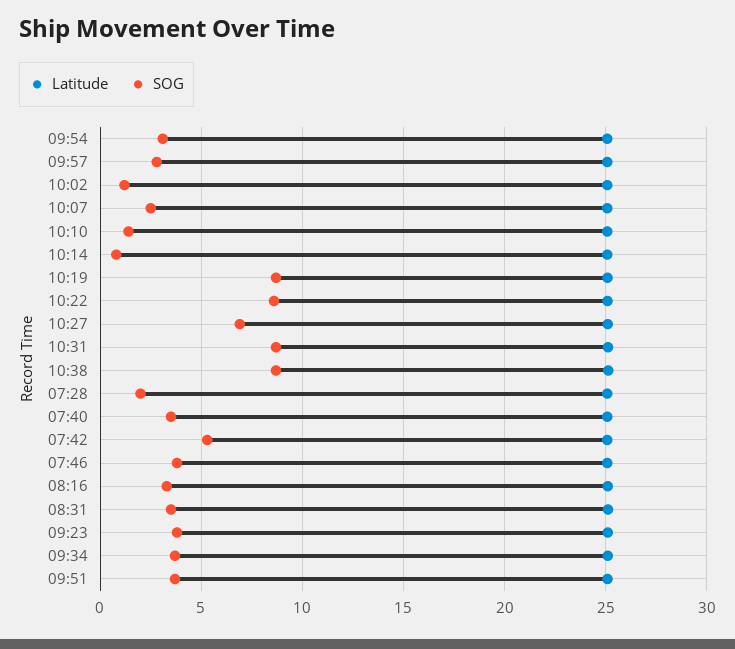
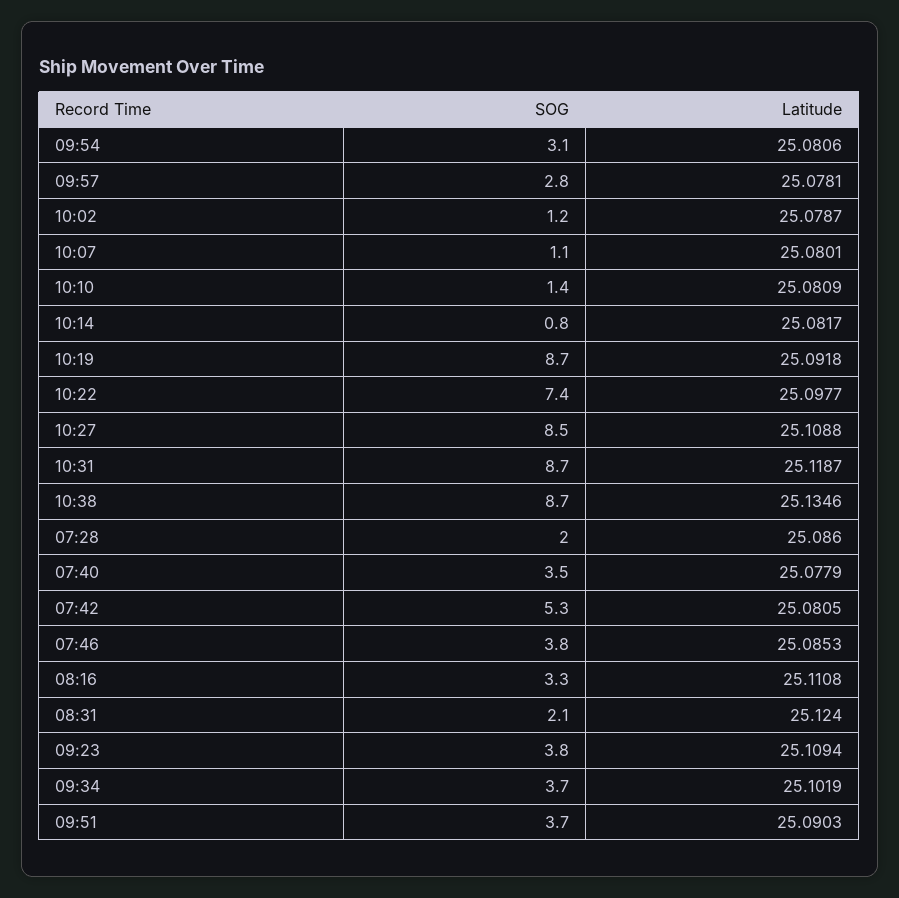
SOG, 10:07: 2.5 -> 1.1
SOG, 10:22: 8.5 -> 7.4
SOG, 10:27: 7 -> 8.5
SOG, 08:31: 3.5 -> 2.1

